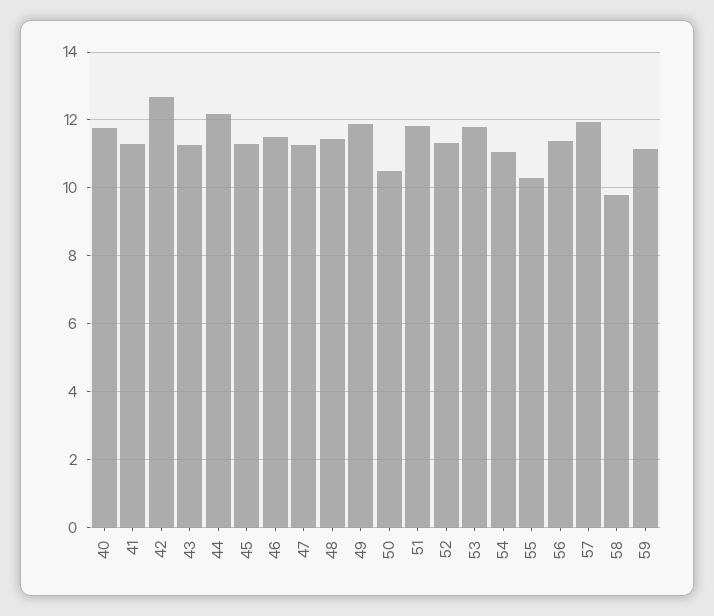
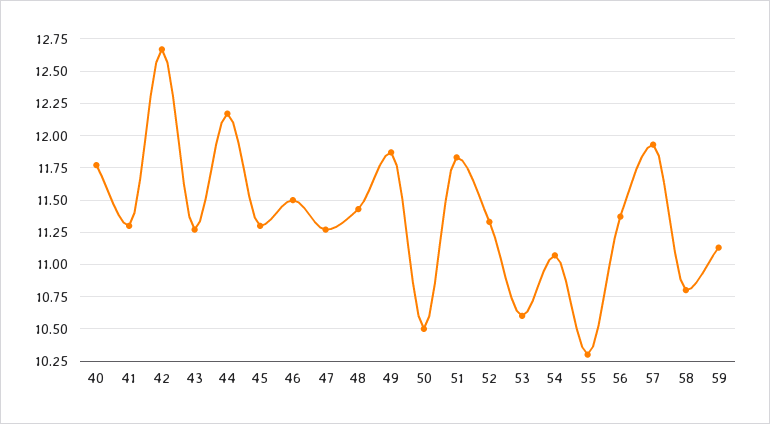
53: 11.8 -> 10.6
58: 9.8 -> 10.8

